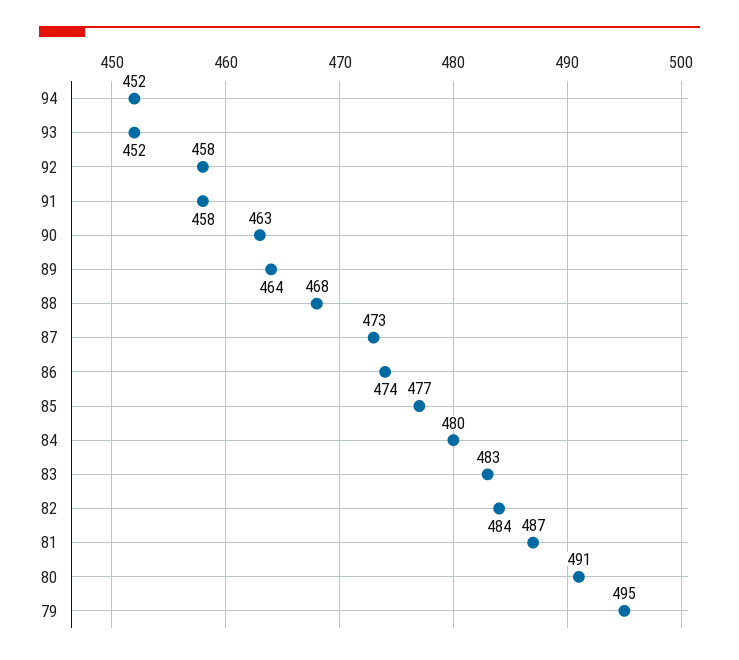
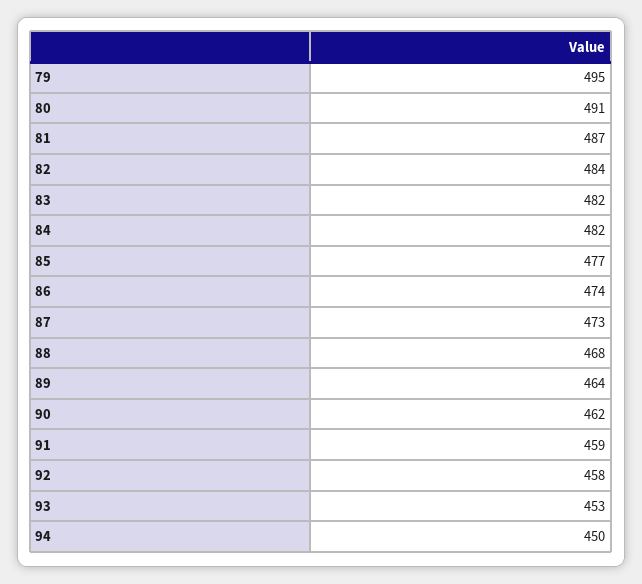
94: 452 -> 450
93: 452 -> 453
91: 458 -> 459
90: 463 -> 462
84: 480 -> 482
83: 483 -> 482

